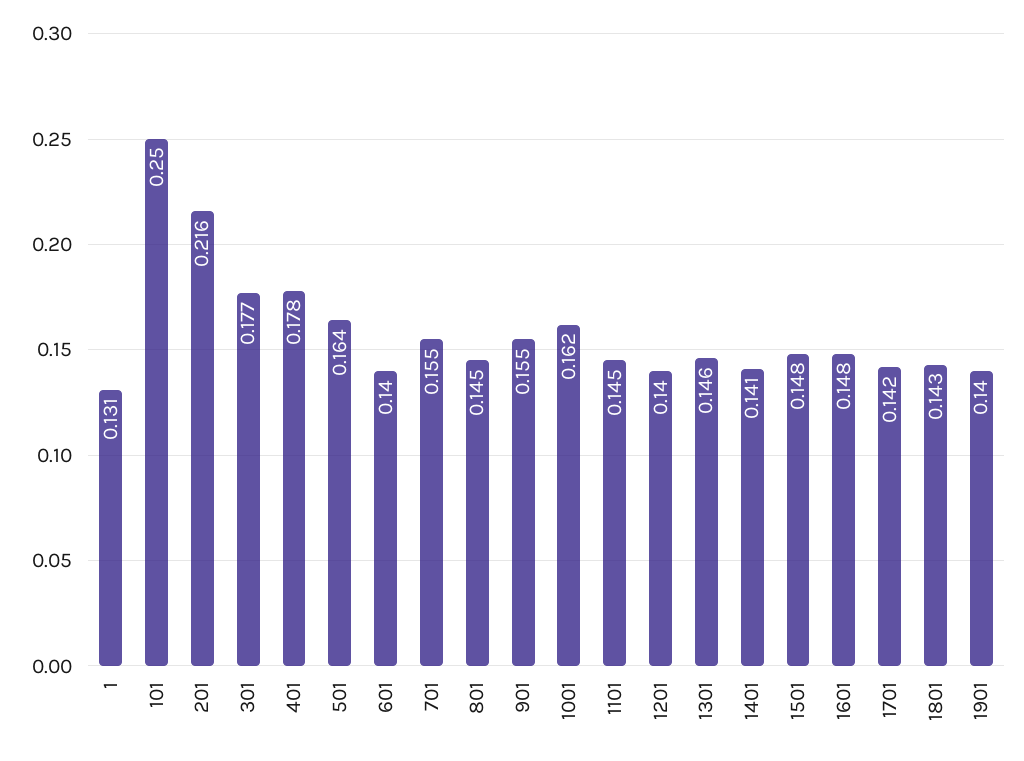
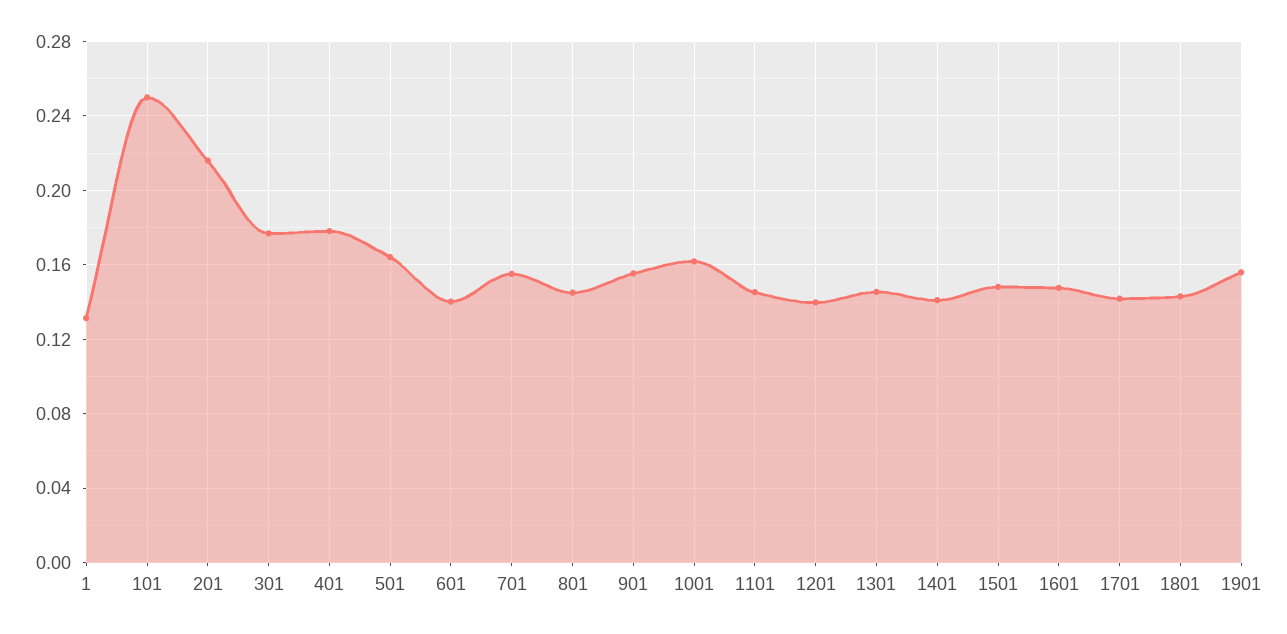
1901: 0.14 -> 0.155

